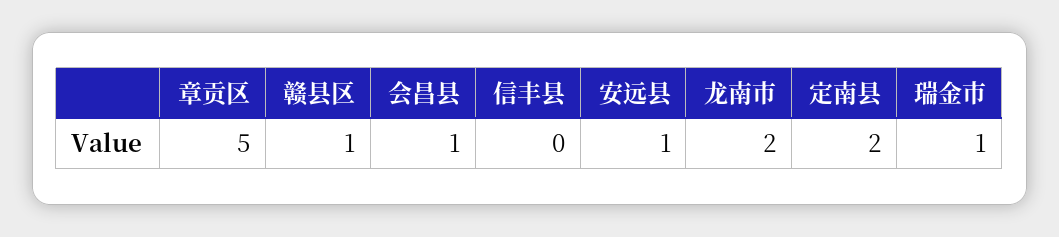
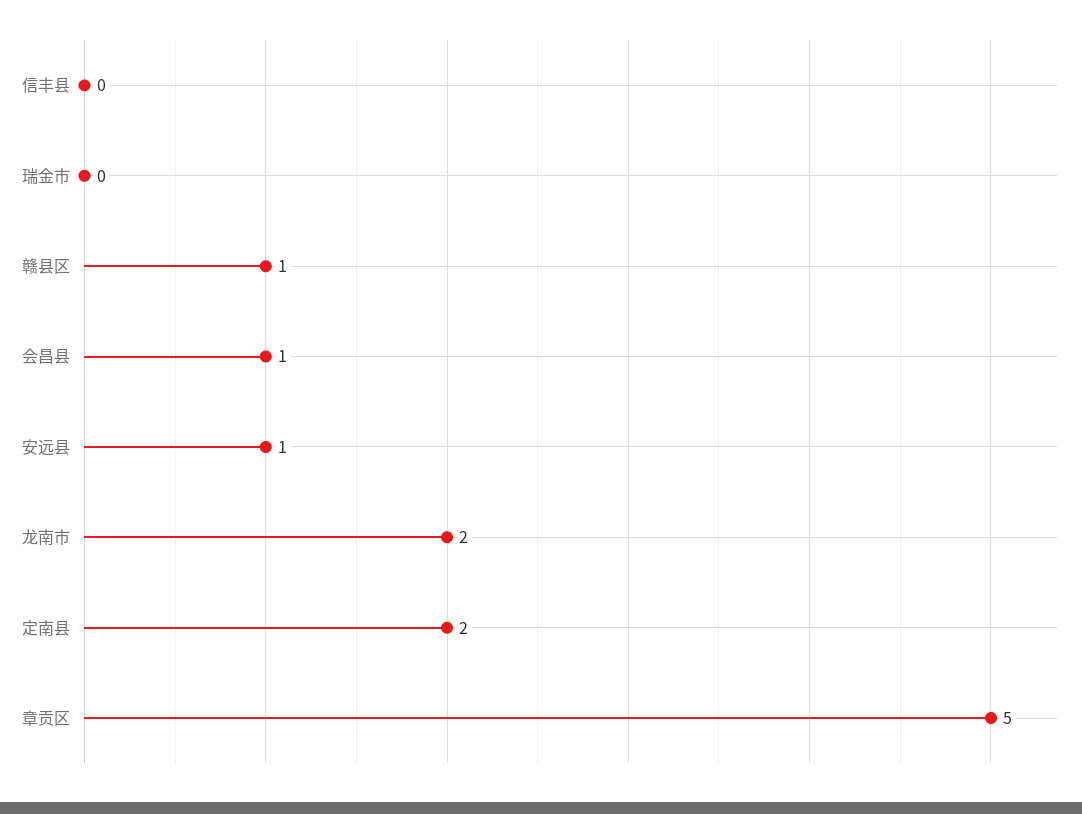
瑞金市: 1 -> 0

